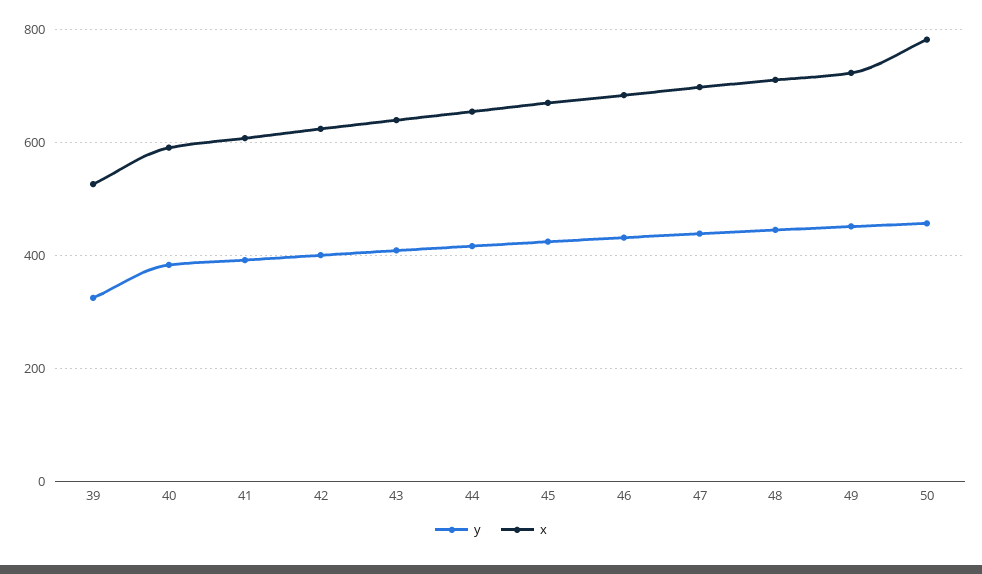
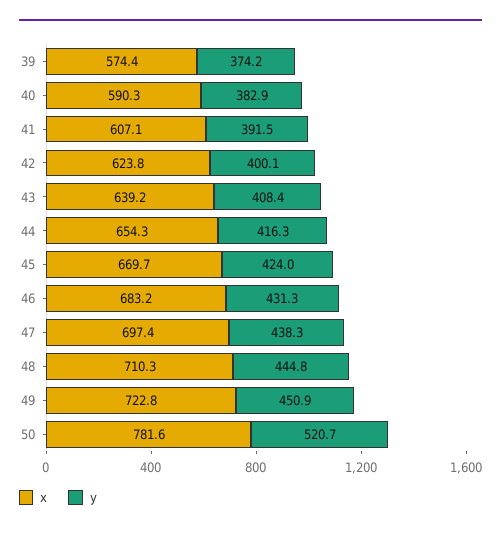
y, 39: 320 -> 374.2
x, 39: 520 -> 574.4
y, 50: 460 -> 520.7

